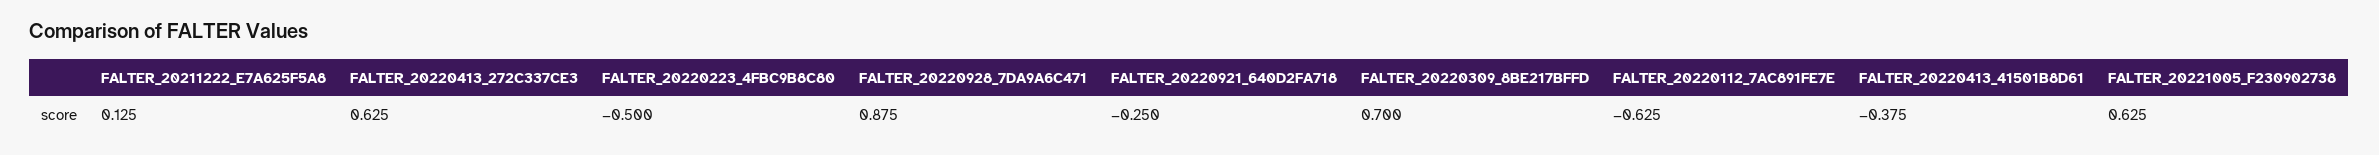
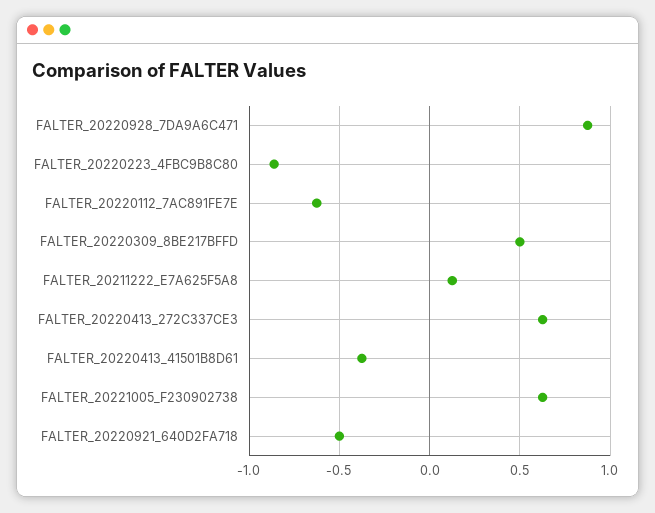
FALTER_20220223_4FBC9B8C80: -0.5 -> -0.85
FALTER_20220921_640D2FA718: -0.25 -> -0.5
FALTER_20220309_8BE217BFFD: 0.7 -> 0.5

